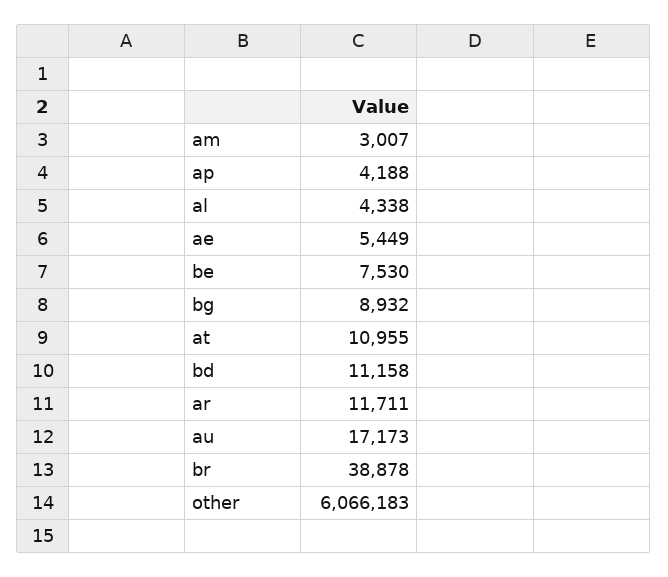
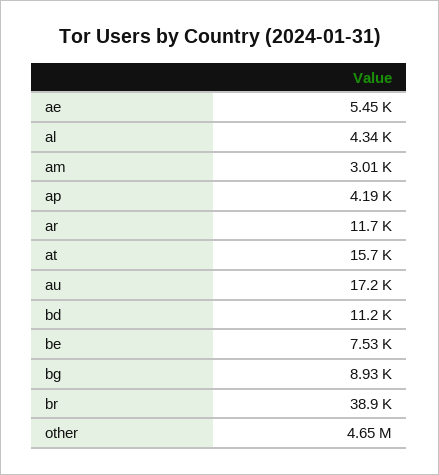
at: 10955 -> 15700
other: 6066183 -> 4650000

